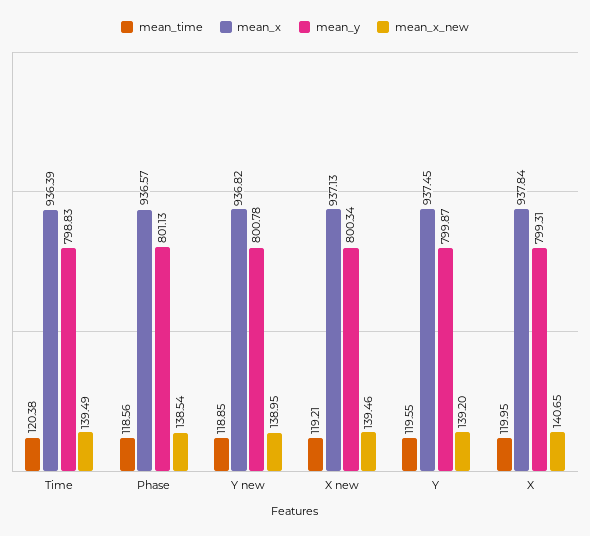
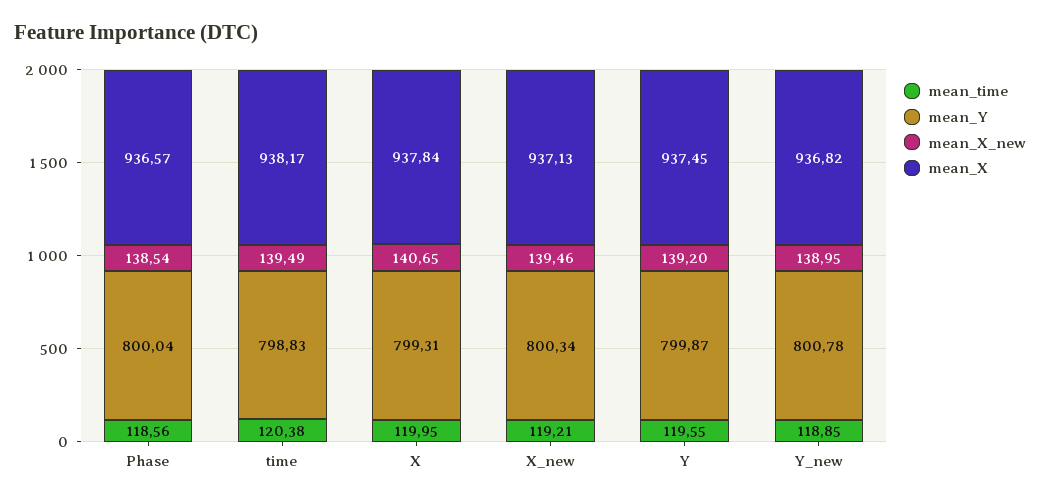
mean_x, Time: 936.39 -> 938.17
mean_y, Phase: 801.13 -> 800.04

